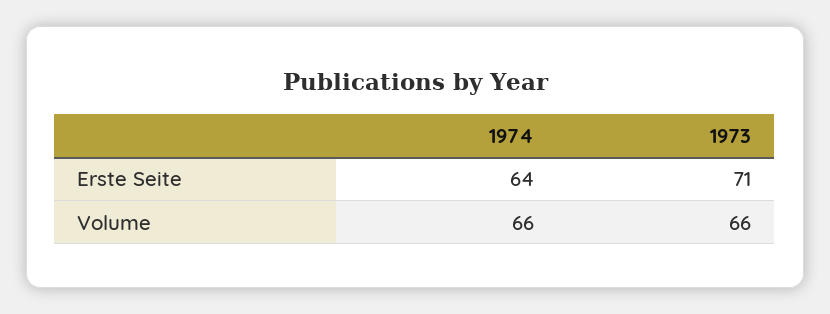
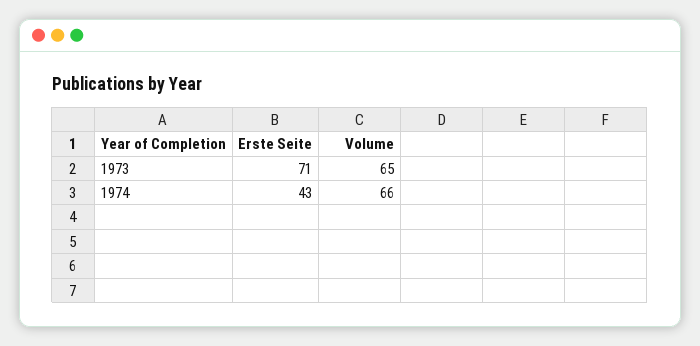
1974, Erste Seite: 64 -> 43
1973, Volume: 66 -> 65

